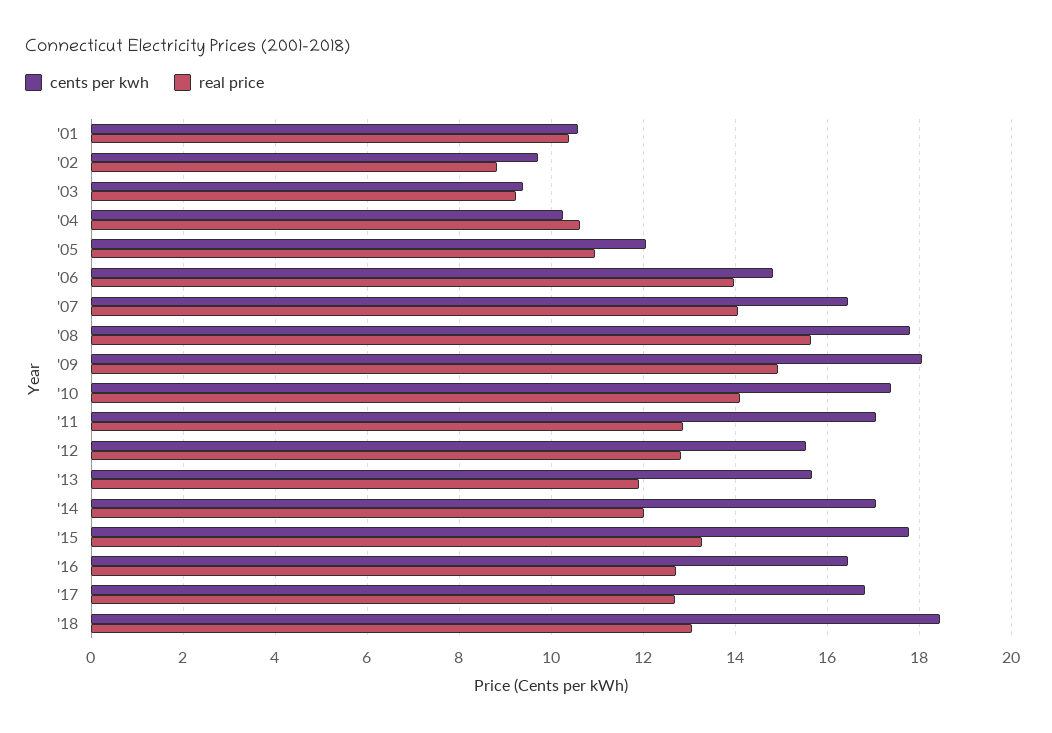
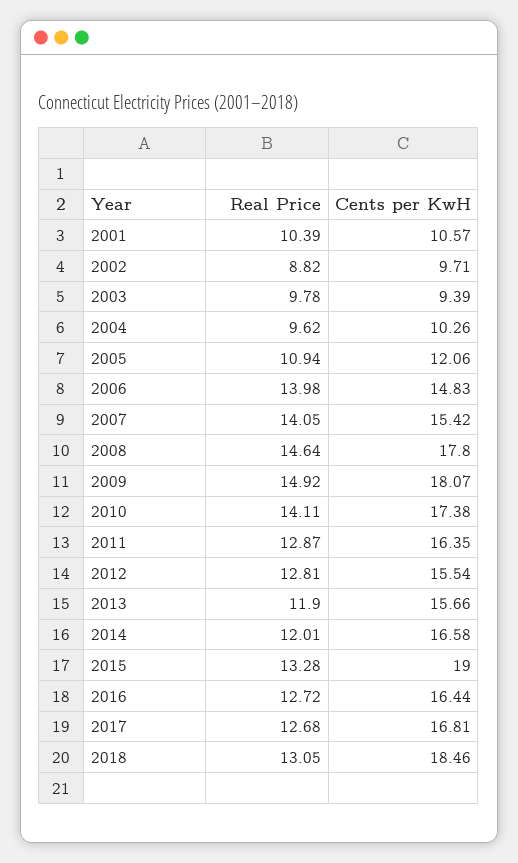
real price, '03: 9.2 -> 9.78
real price, '04: 10.6 -> 9.62
cents per kwh, '07: 16.4 -> 15.42
real price, '08: 15.6 -> 14.64
cents per kwh, '11: 17 -> 16.35
cents per kwh, '14: 17 -> 16.58
cents per kwh, '15: 17.8 -> 19

